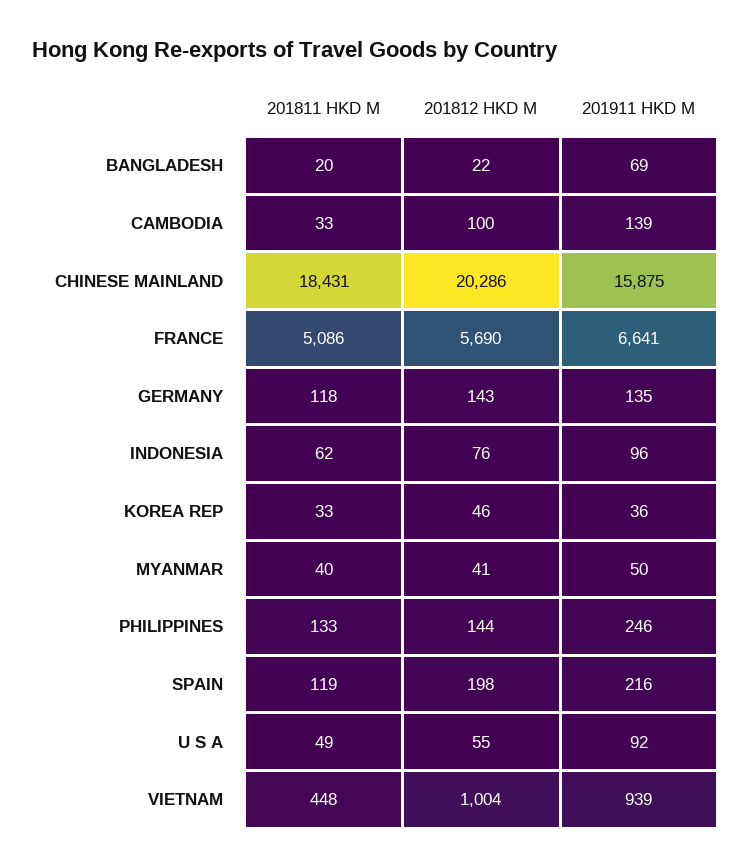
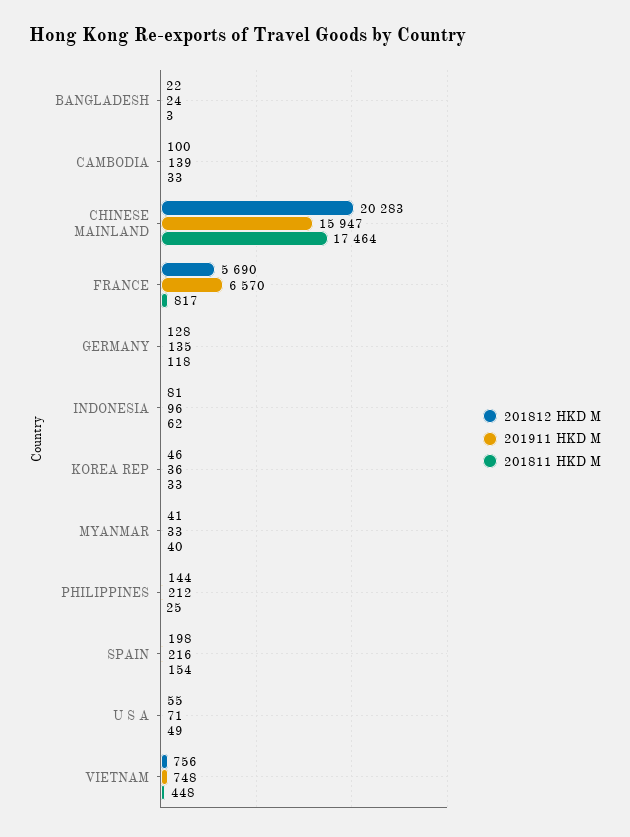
201811 HKD M, BANGLADESH: 20 -> 3
201911 HKD M, BANGLADESH: 69 -> 24
201811 HKD M, CHINESE MAINLAND: 18431 -> 17464
201812 HKD M, CHINESE MAINLAND: 20286 -> 20283
201911 HKD M, CHINESE MAINLAND: 15875 -> 15947
201811 HKD M, FRANCE: 5086 -> 817
201911 HKD M, FRANCE: 6641 -> 6570
201812 HKD M, GERMANY: 143 -> 128
201812 HKD M, INDONESIA: 76 -> 81
201911 HKD M, MYANMAR: 50 -> 33
201811 HKD M, PHILIPPINES: 133 -> 25
201911 HKD M, PHILIPPINES: 246 -> 212
201811 HKD M, SPAIN: 119 -> 154
201911 HKD M, U S A: 92 -> 71
201812 HKD M, VIETNAM: 1004 -> 756
201911 HKD M, VIETNAM: 939 -> 748

